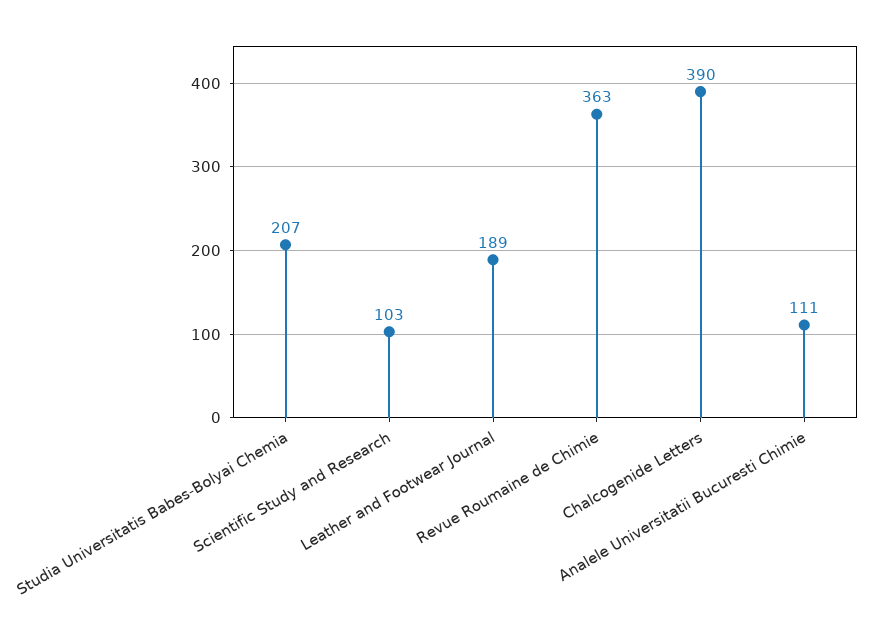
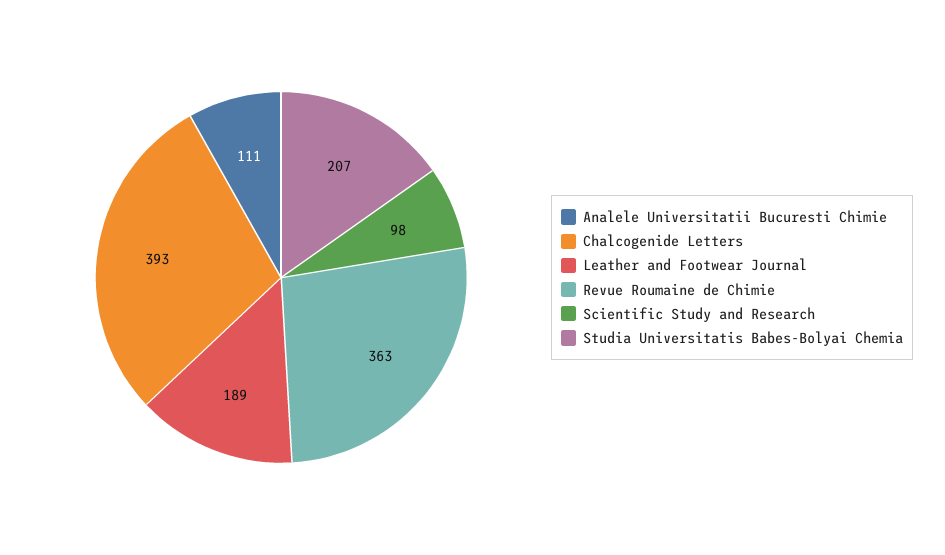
Scientific Study and Research: 103 -> 98
Chalcogenide Letters: 390 -> 393

